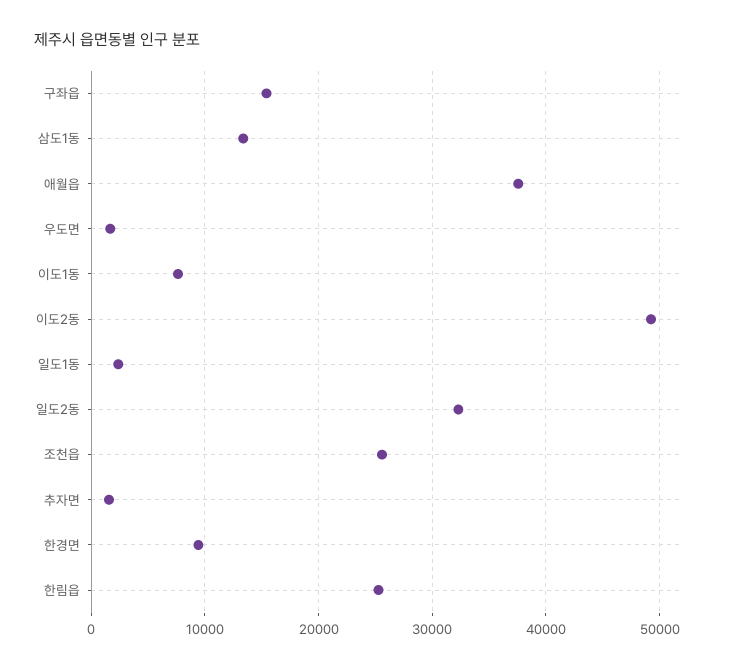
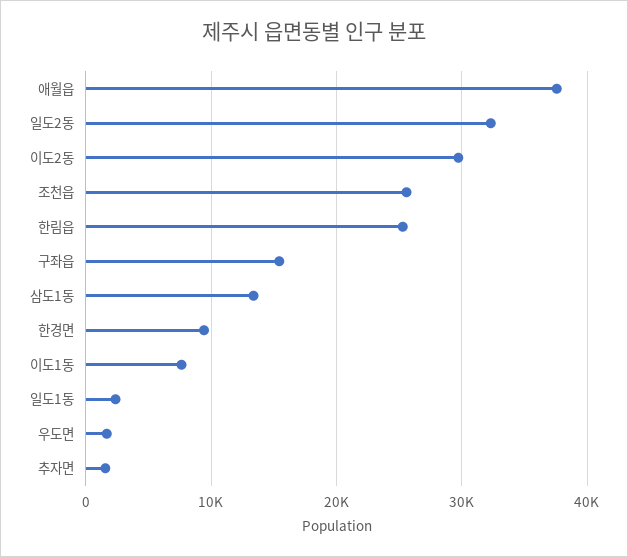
이도2동: 49000 -> 30000

